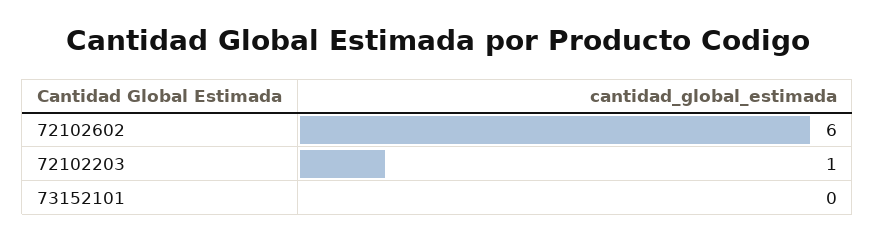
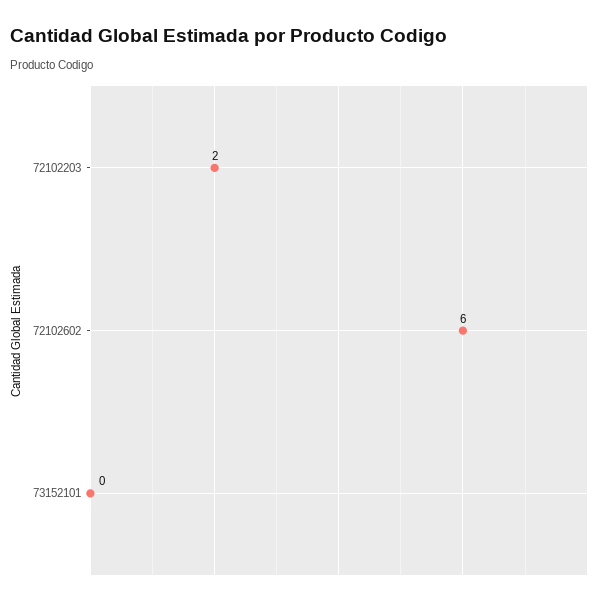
72102203: 1 -> 2

